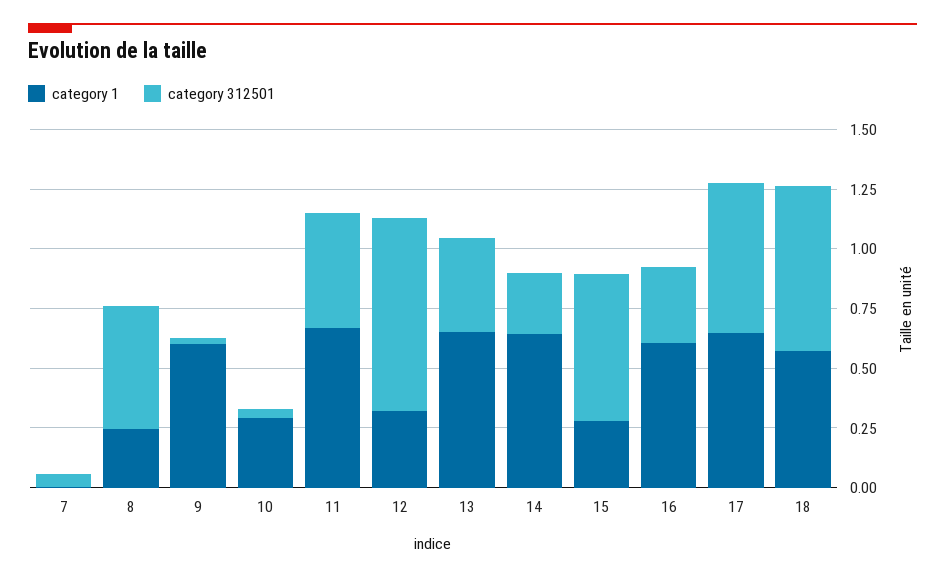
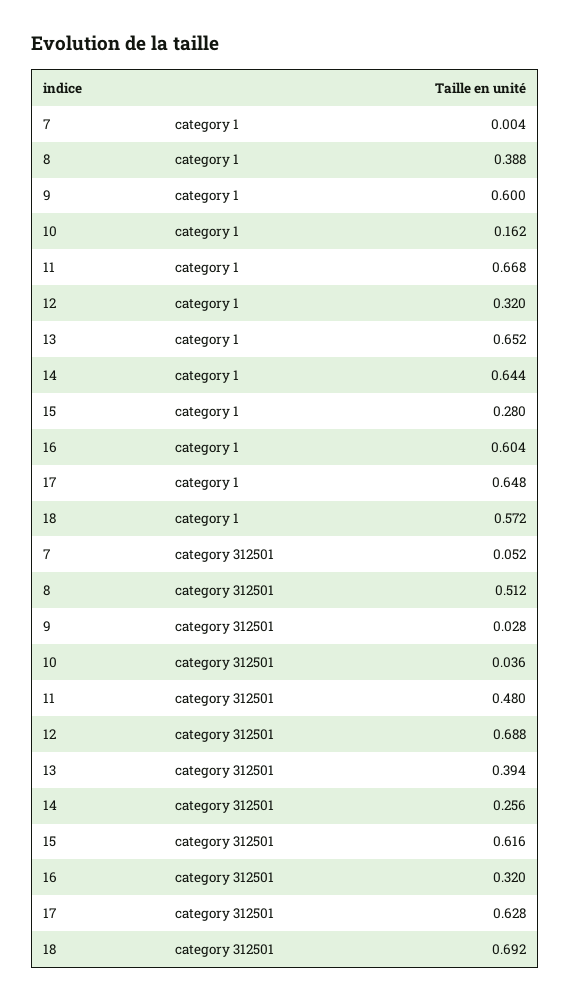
category 1, 8: 0.25 -> 0.388
category 1, 10: 0.3 -> 0.162
category 312501, 12: 0.8 -> 0.688

